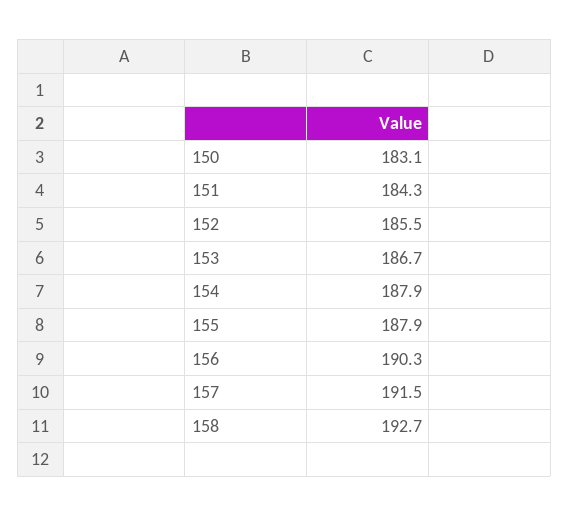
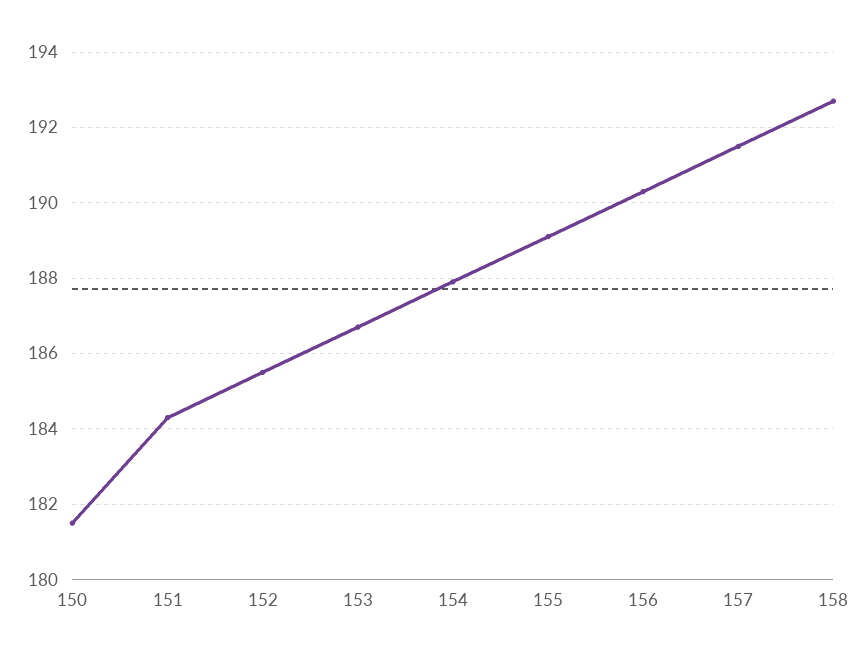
150: 183.1 -> 181.5
155: 187.9 -> 189

